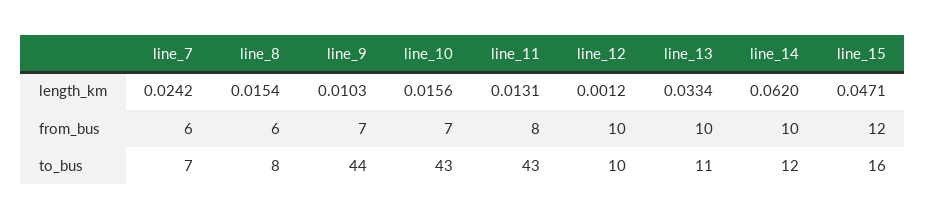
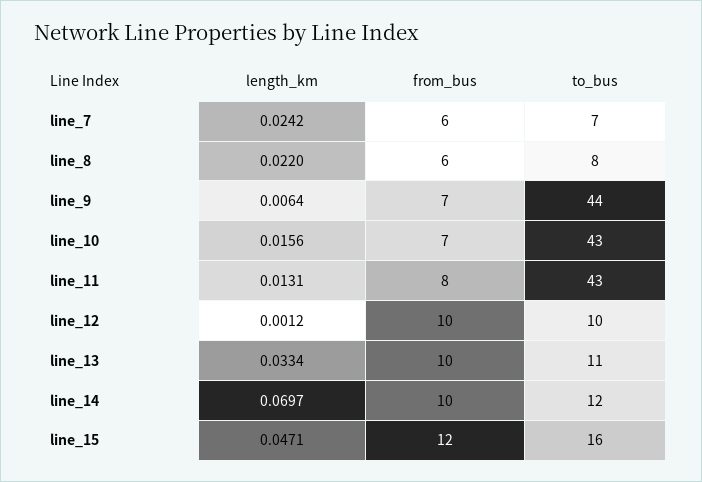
line_8, length_km: 0.0154 -> 0.022
line_9, length_km: 0.0103 -> 0.0064
line_14, length_km: 0.062 -> 0.0697

